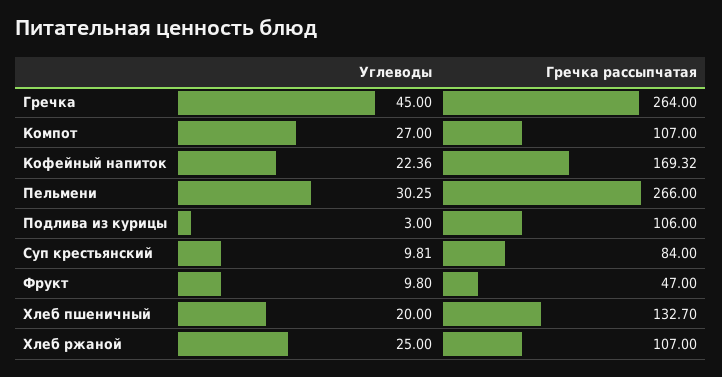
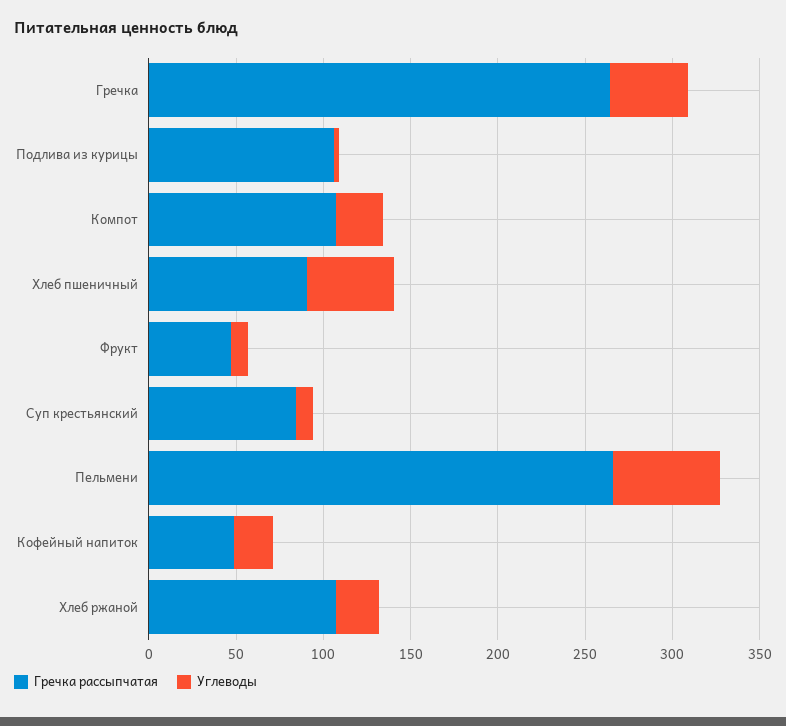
Гречка рассыпчатая, Кофейный напиток: 169.32 -> 50
Углеводы, Пельмени: 30.25 -> 60
Углеводы, Хлеб пшеничный: 20 -> 50
Гречка рассыпчатая, Хлеб пшеничный: 132.7 -> 90

